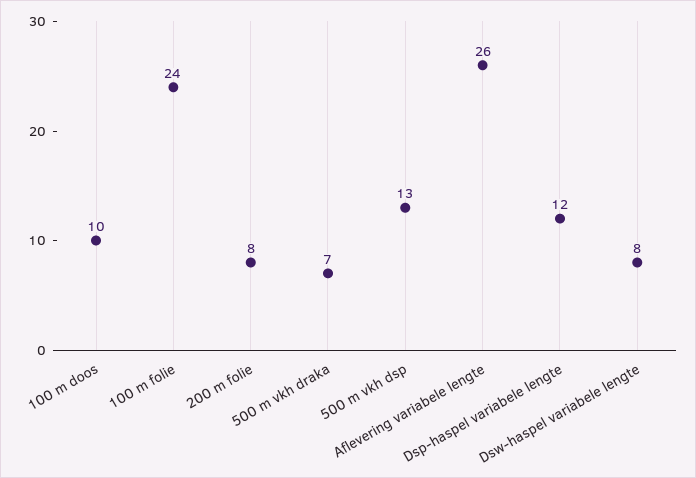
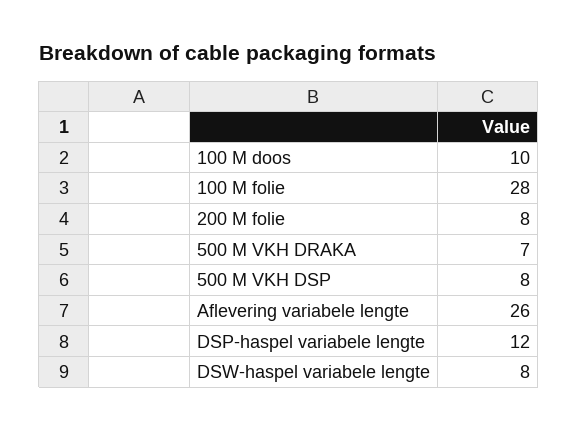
100 m folie: 24 -> 28
500 m vkh dsp: 13 -> 8

